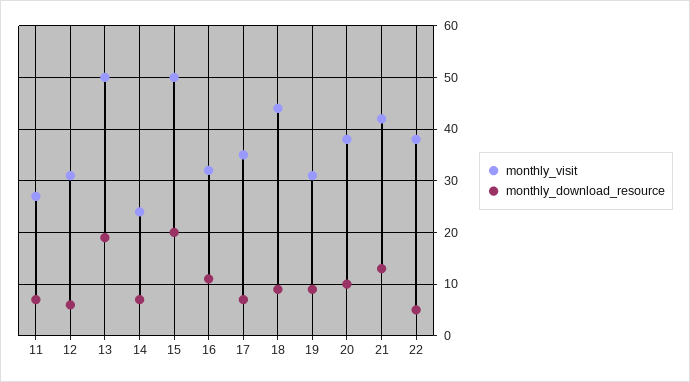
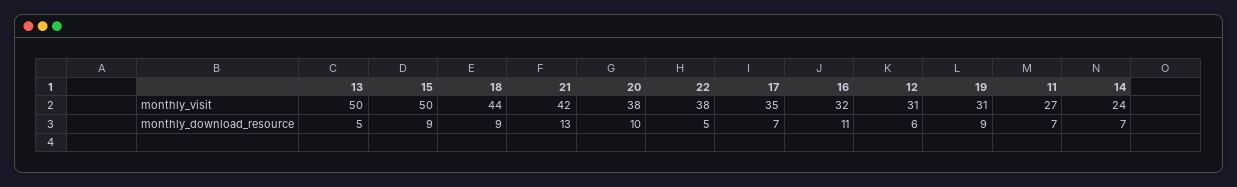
monthly_download_resource, 13: 20 -> 5
monthly_download_resource, 15: 20 -> 9

